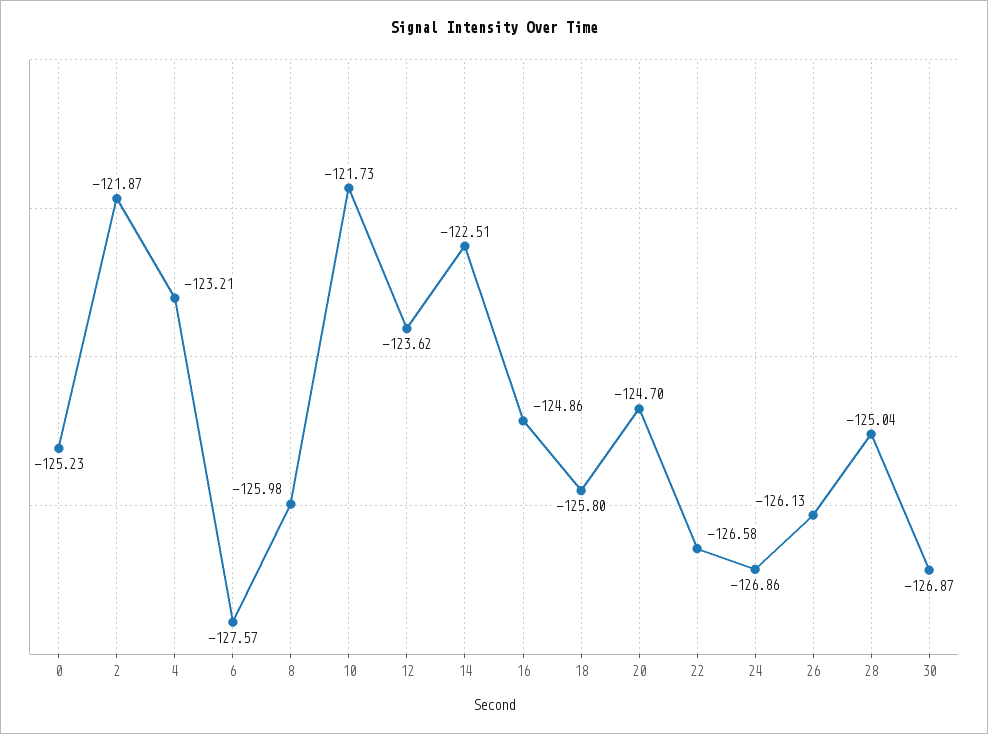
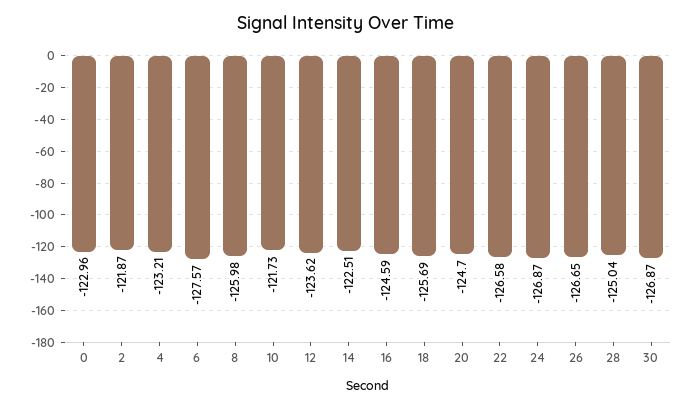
0: -125.23 -> -122.96
16: -124.86 -> -124.59
18: -125.8 -> -125.69
24: -126.86 -> -126.87
26: -126.13 -> -126.65

